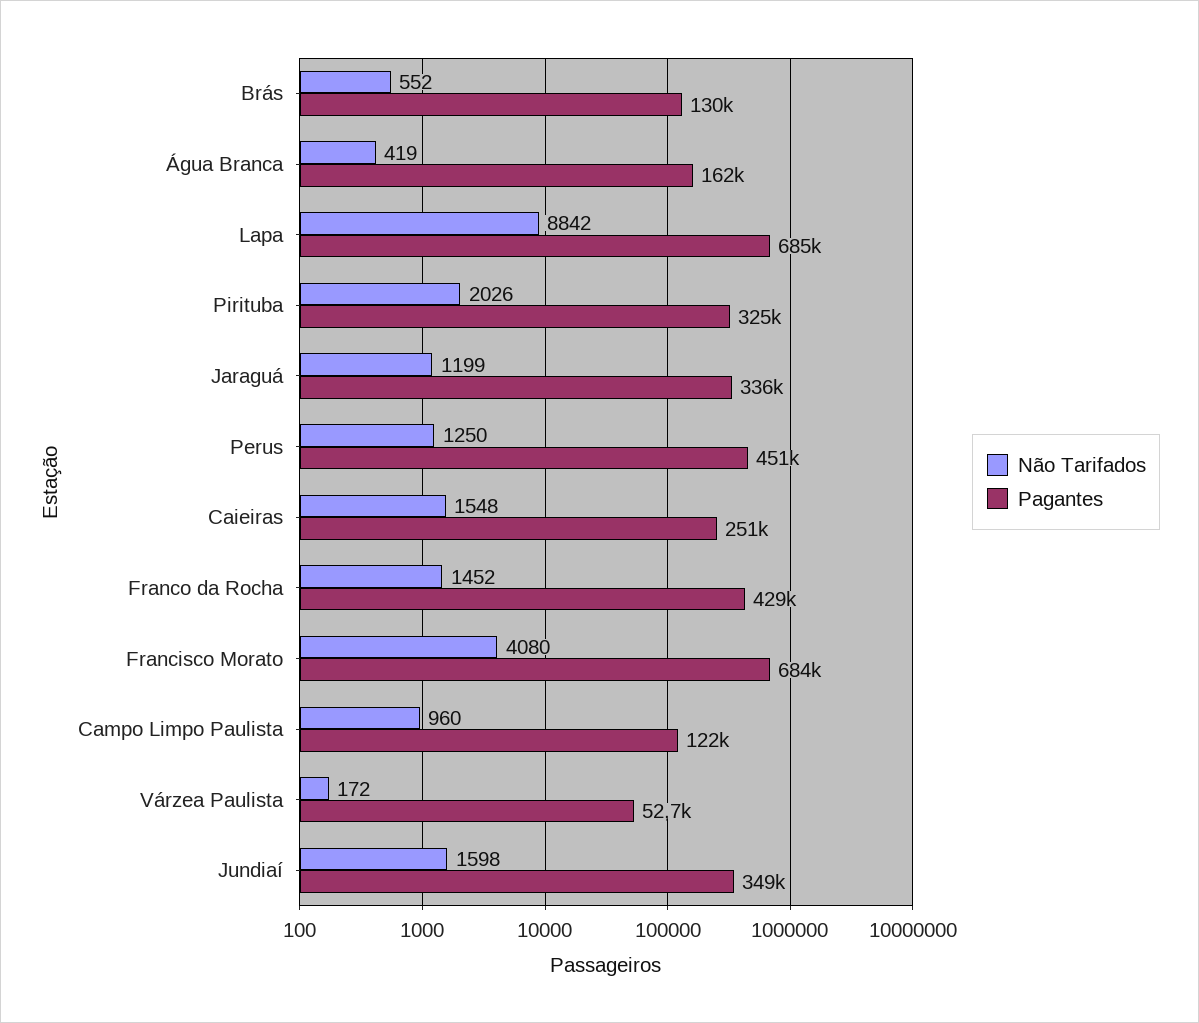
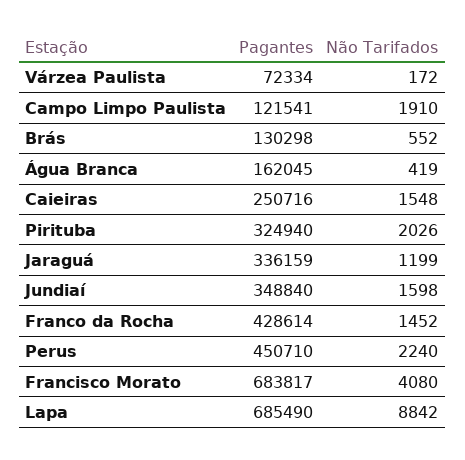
Não Tarifados, Perus: 1250 -> 2240
Não Tarifados, Campo Limpo Paulista: 960 -> 1910
Pagantes, Várzea Paulista: 52700 -> 72334

